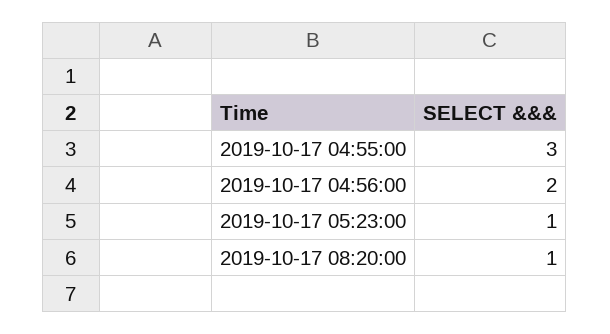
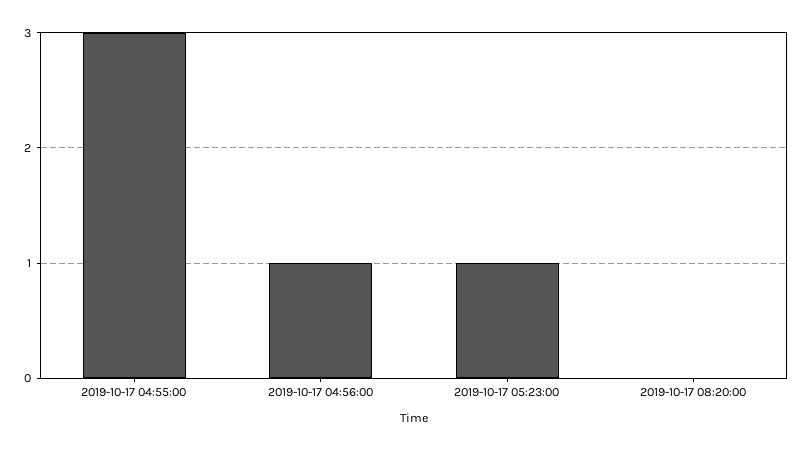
2019-10-17 04:56:00: 2 -> 1
2019-10-17 08:20:00: 1 -> 0

